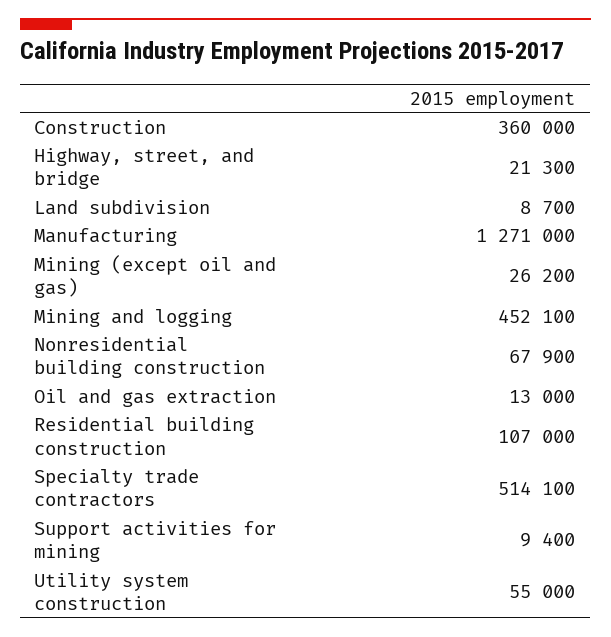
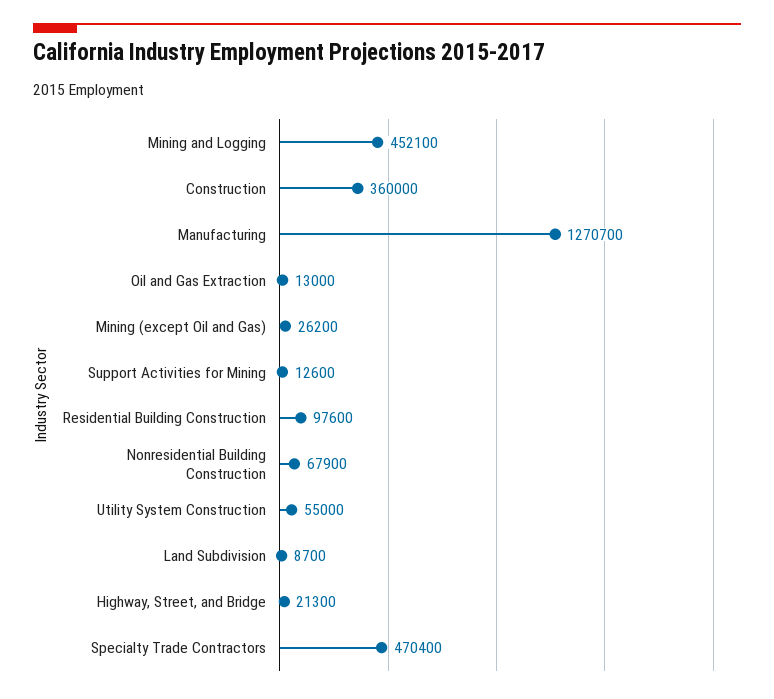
Manufacturing: 1271000 -> 1270700
Residential building construction: 107000 -> 97600
Specialty trade contractors: 514100 -> 470400
Support activities for mining: 9400 -> 12600

